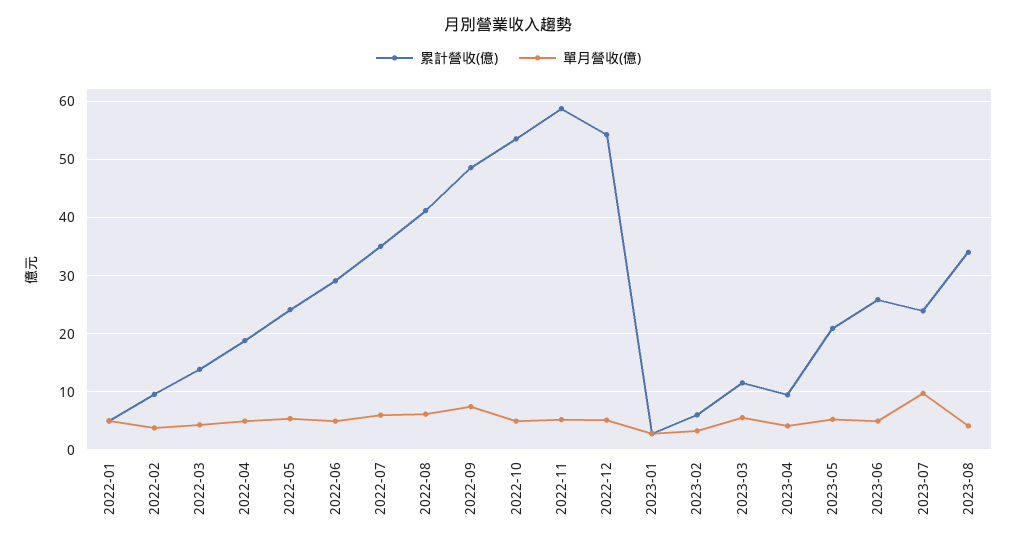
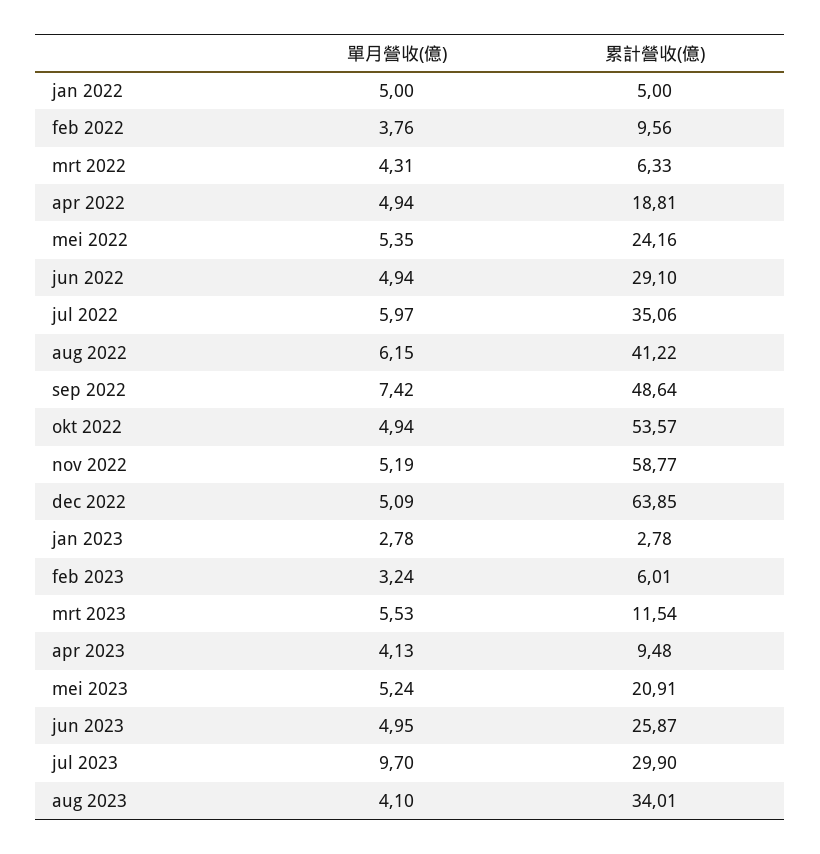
累計營收(億), 2022-03: 14 -> 6.33
累計營收(億), 2022-12: 54 -> 63.85
累計營收(億), 2023-07: 24 -> 29.9

